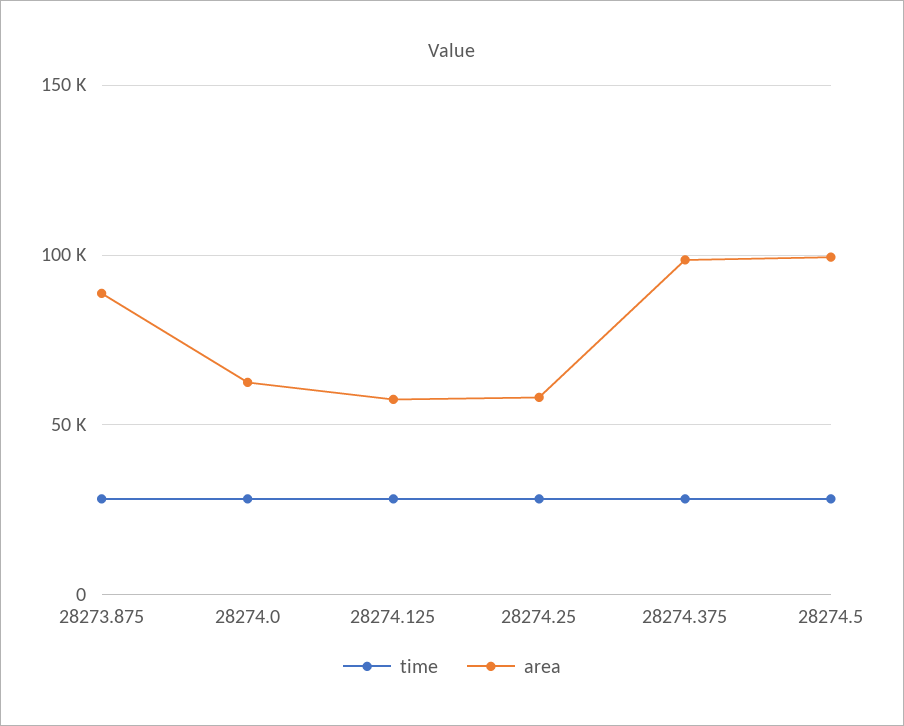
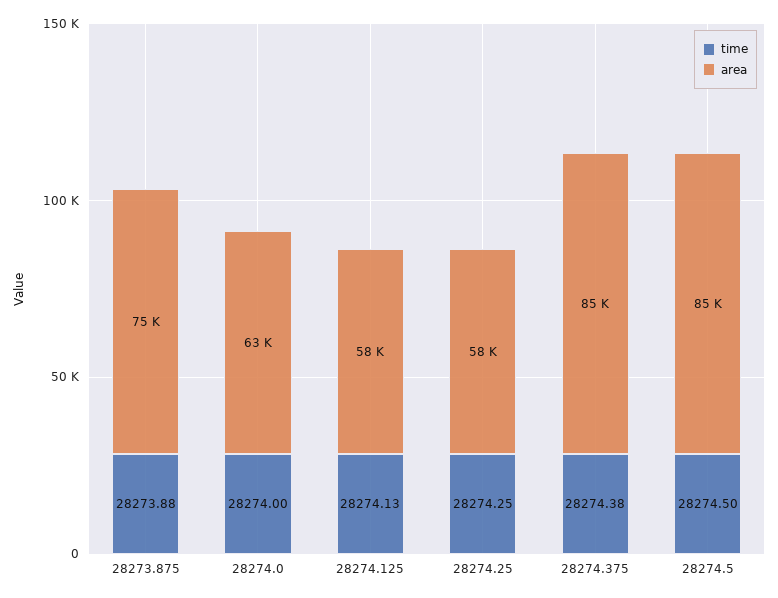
area, 28273.875: 90000 -> 75000
area, 28274.375: 100000 -> 85000
area, 28274.5: 100000 -> 85000

